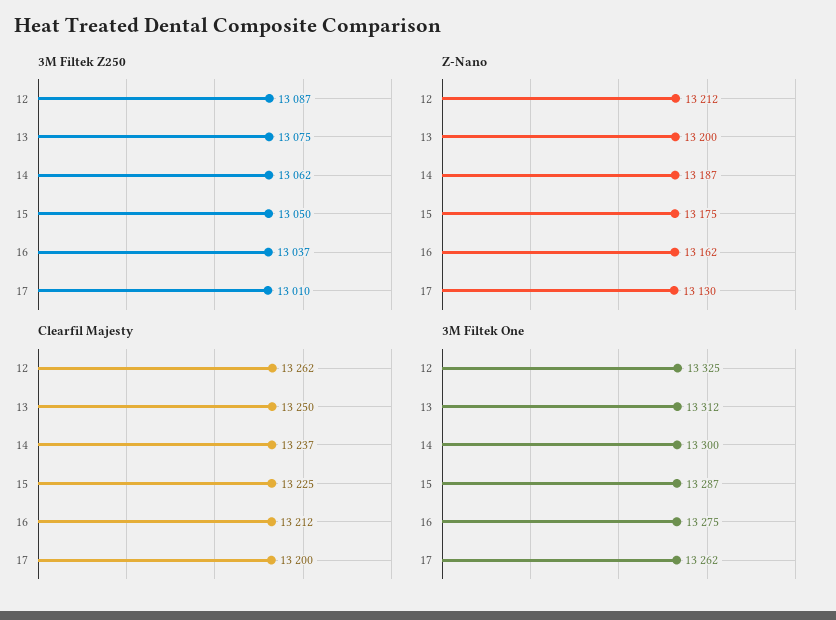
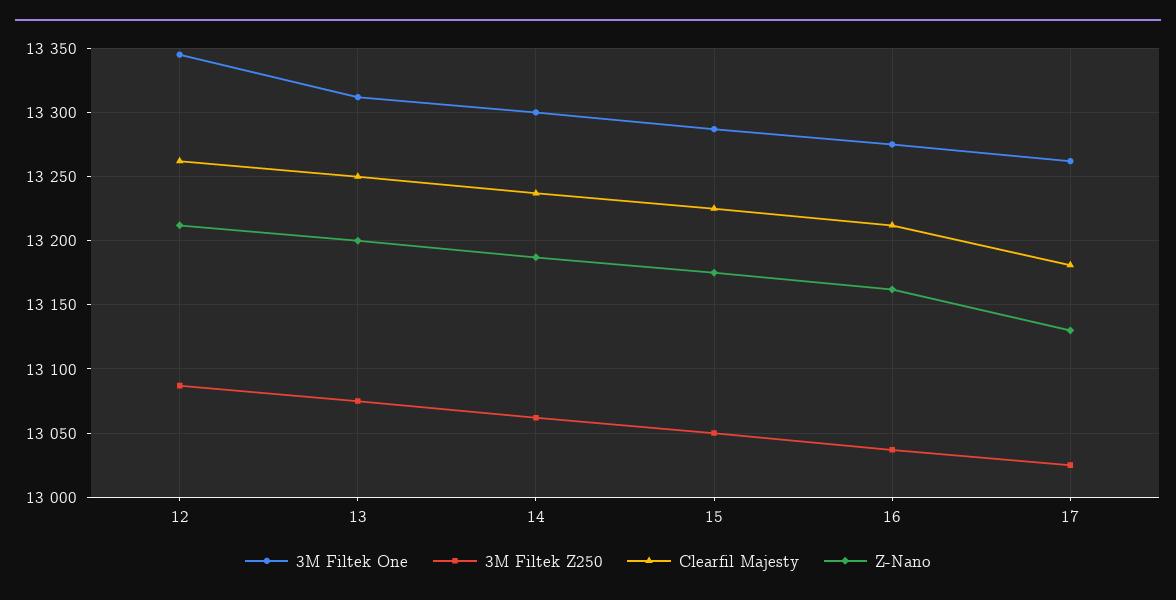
3M Filtek Z250, 17: 13010 -> 13025
Clearfil Majesty, 17: 13200 -> 13180
3M Filtek One, 12: 13325 -> 13345

